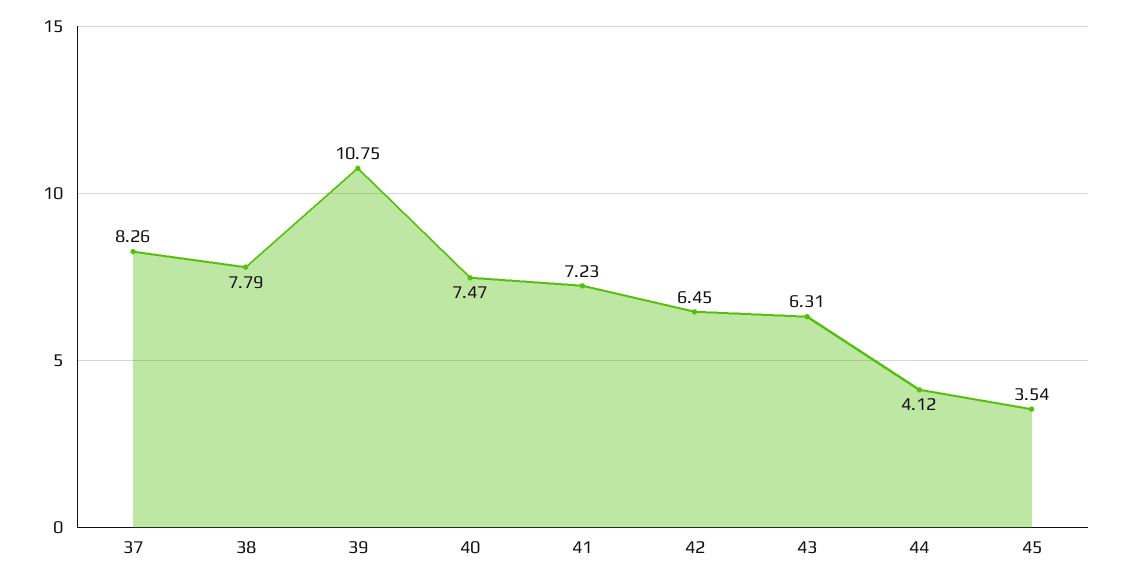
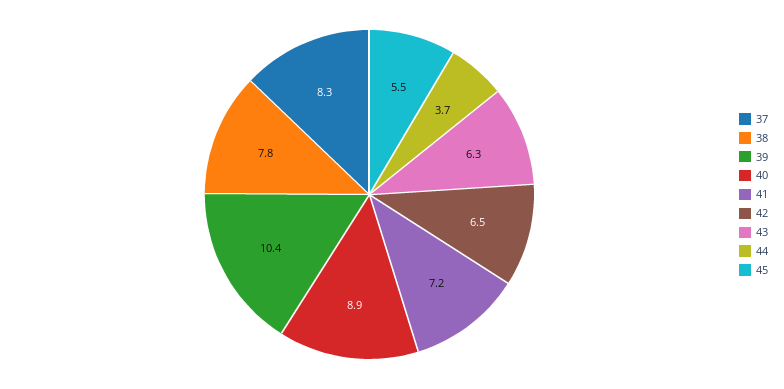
39: 10.75 -> 10.4
40: 7.47 -> 8.9
44: 4.12 -> 3.7
45: 3.54 -> 5.5

